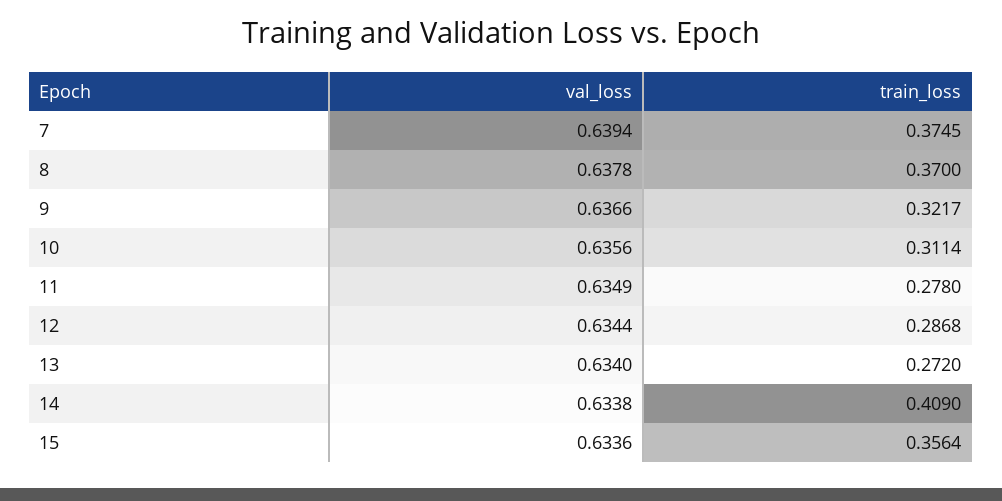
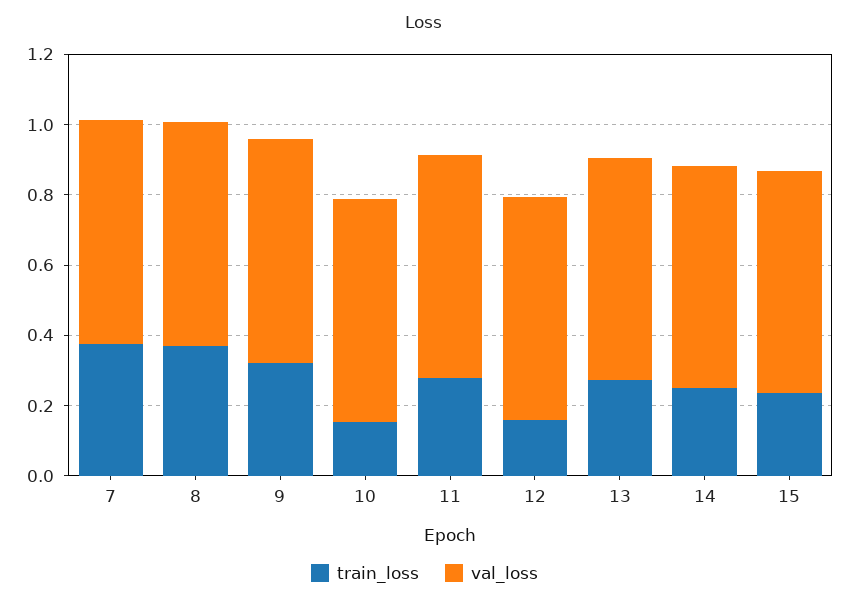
train_loss, 10: 0.3114 -> 0.15
train_loss, 12: 0.2868 -> 0.15
train_loss, 14: 0.409 -> 0.25
train_loss, 15: 0.3564 -> 0.25

